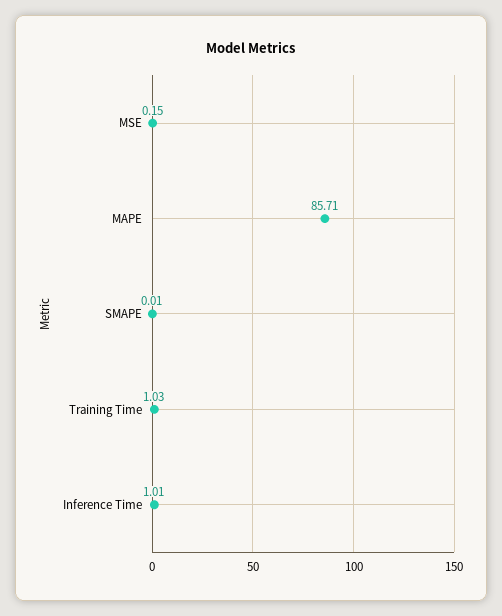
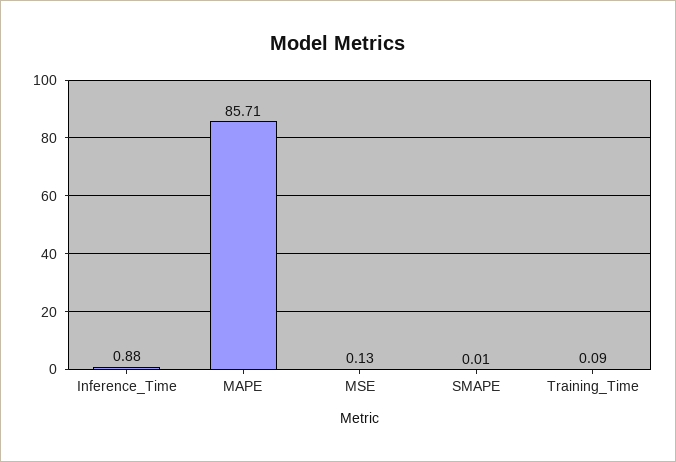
MSE: 0.15 -> 0.13
Training Time: 1.03 -> 0.09
Inference Time: 1.01 -> 0.88

